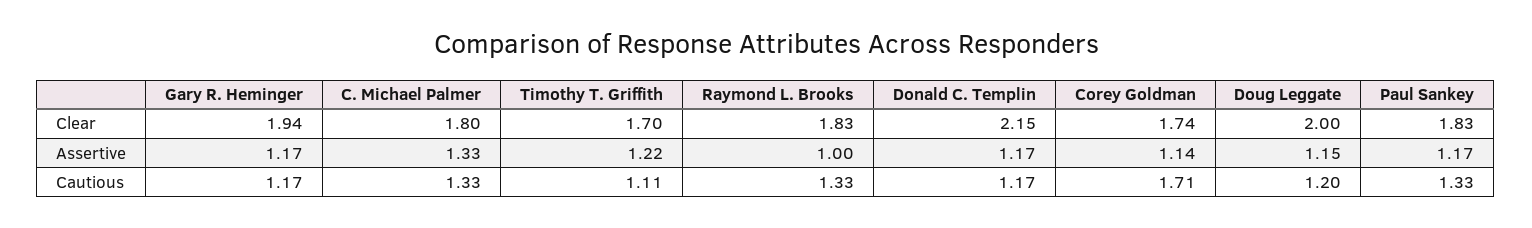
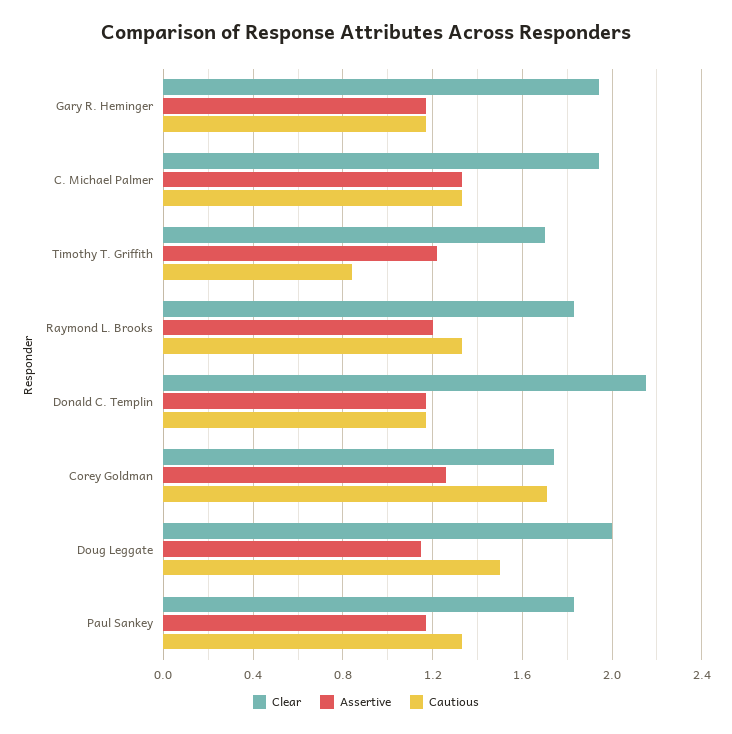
Clear, C. Michael Palmer: 1.8 -> 1.95
Assertive, Raymond L. Brooks: 1 -> 1.2
Assertive, Corey Goldman: 1.14 -> 1.25
Cautious, Timothy T. Griffith: 1.11 -> 0.85
Cautious, Doug Leggate: 1.2 -> 1.5

